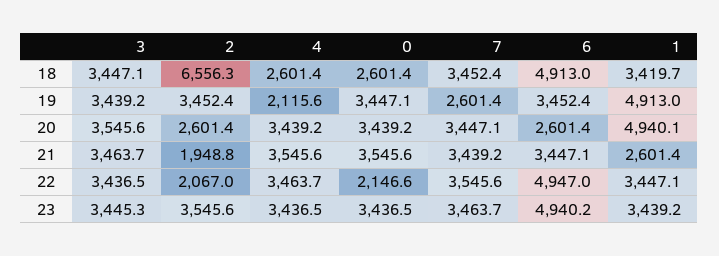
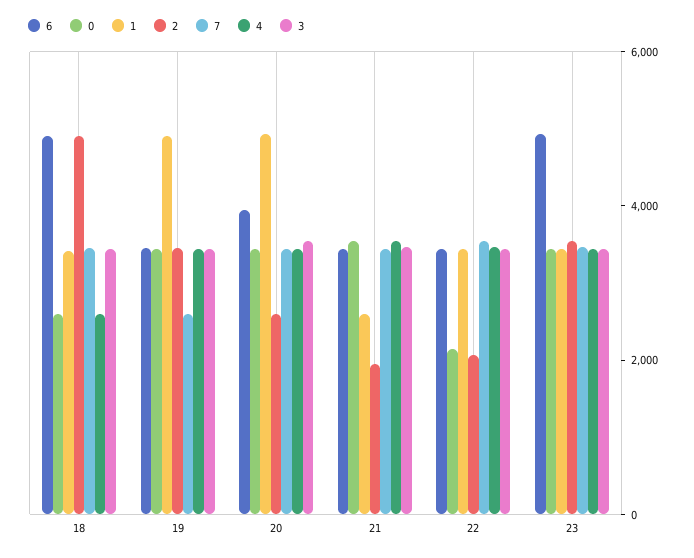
2, 18: 6556.3 -> 5000
4, 19: 2115.6 -> 3500
6, 20: 2601.4 -> 4000
6, 22: 4947 -> 3500

